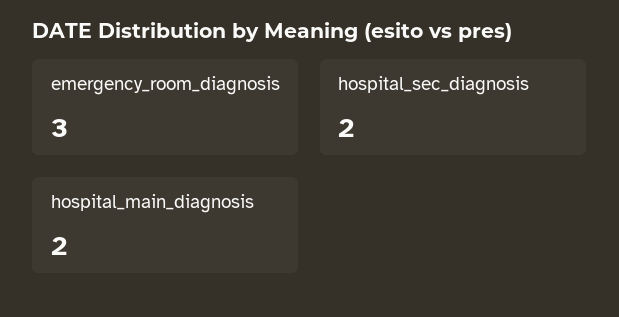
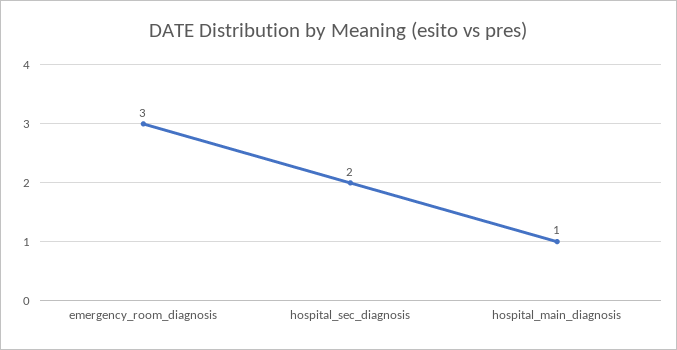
hospital_main_diagnosis: 2 -> 1

